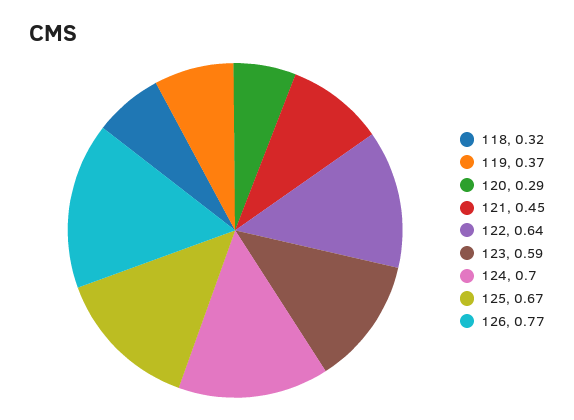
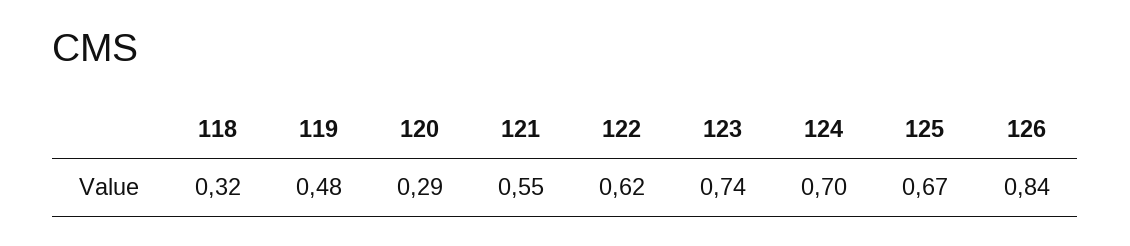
119: 0.37 -> 0.48
121: 0.45 -> 0.55
122: 0.64 -> 0.62
123: 0.59 -> 0.74
126: 0.77 -> 0.84

